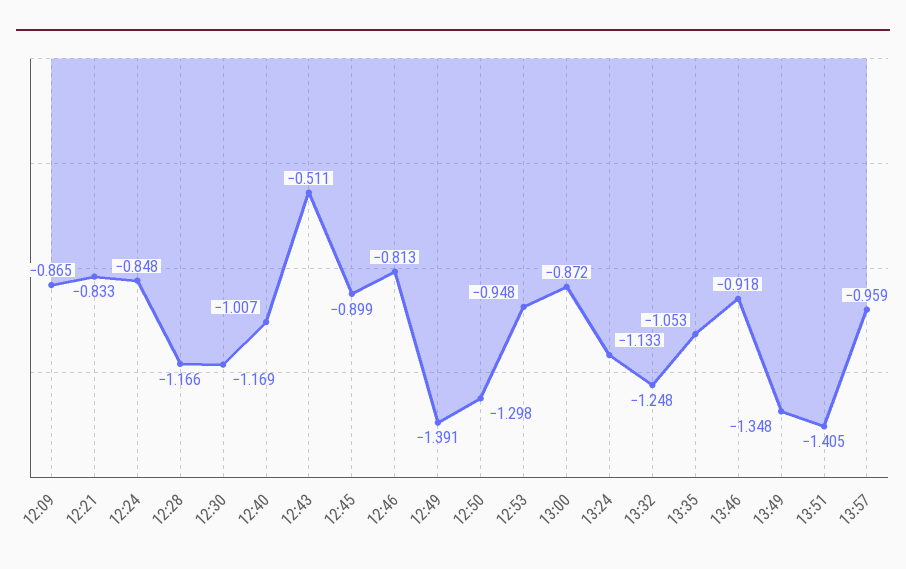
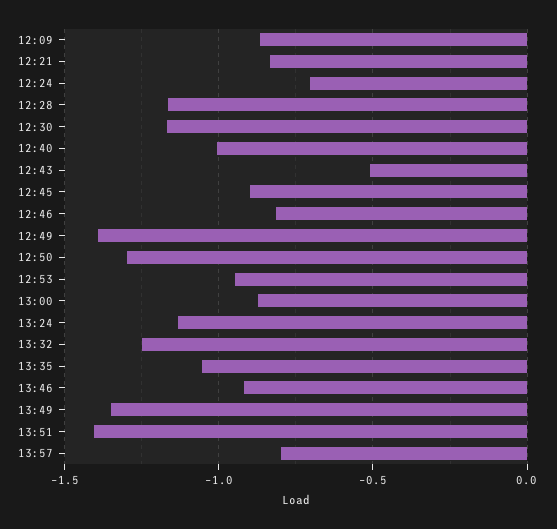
12:24: -0.848 -> -0.7
13:57: -0.959 -> -0.8

